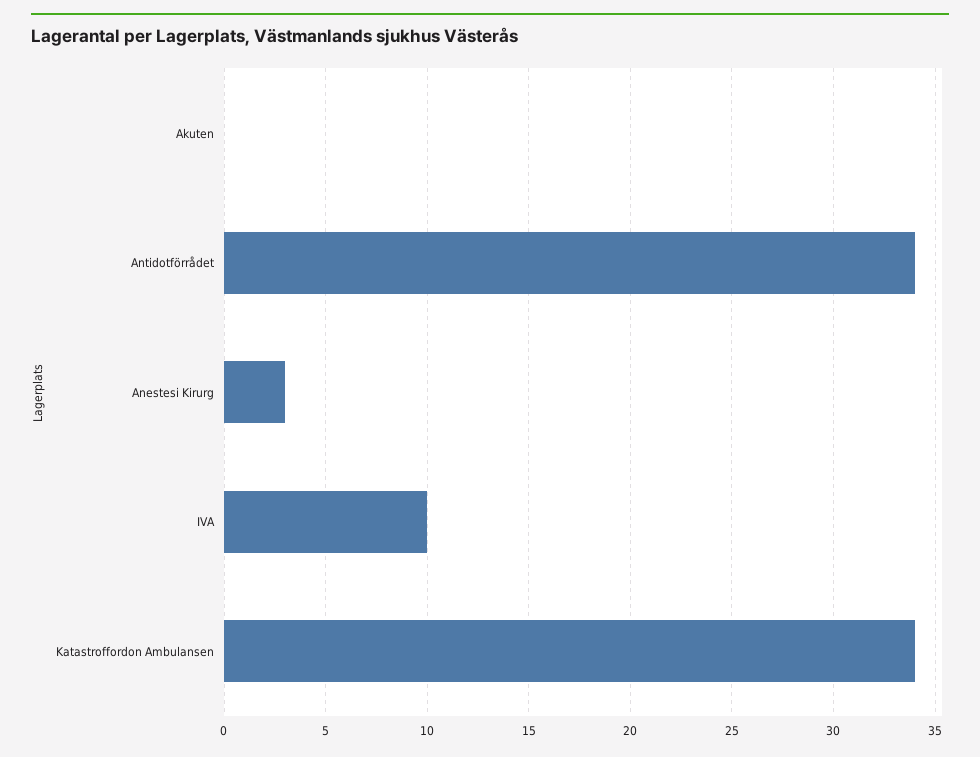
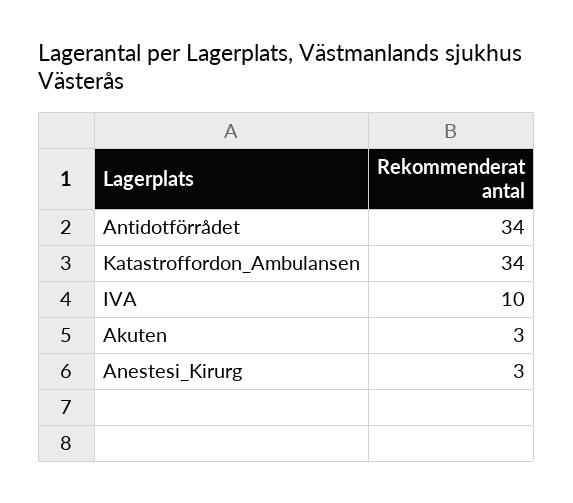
Akuten: 0 -> 3

